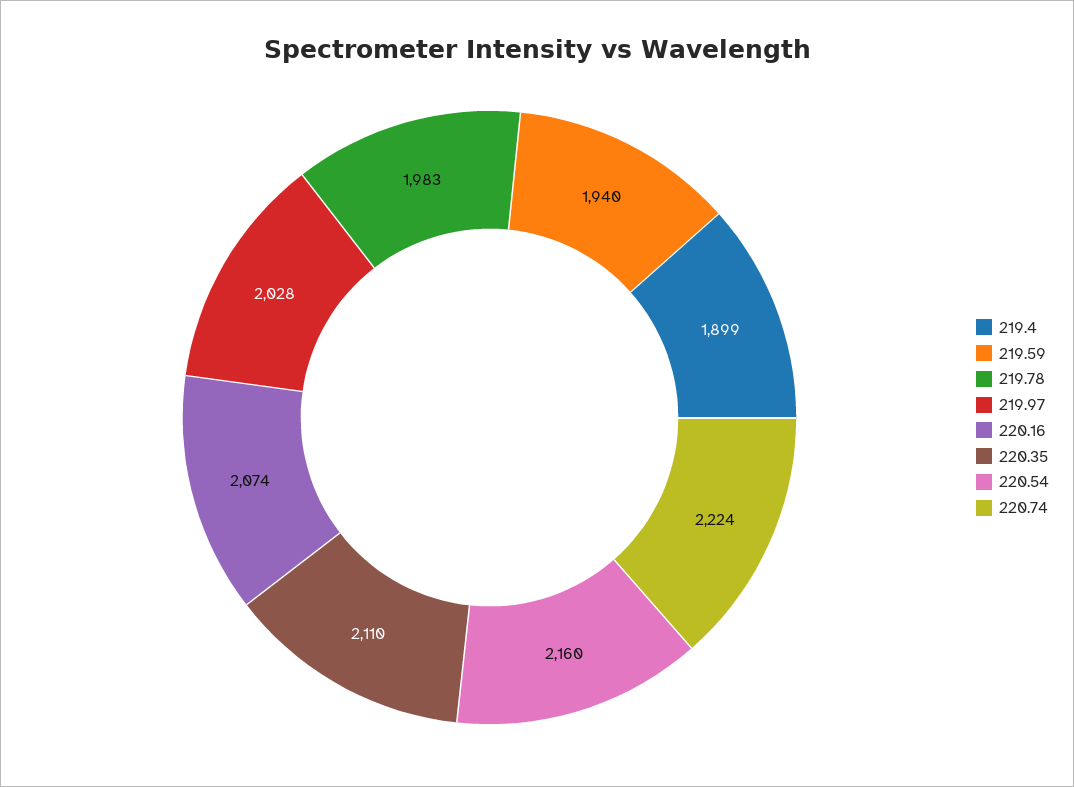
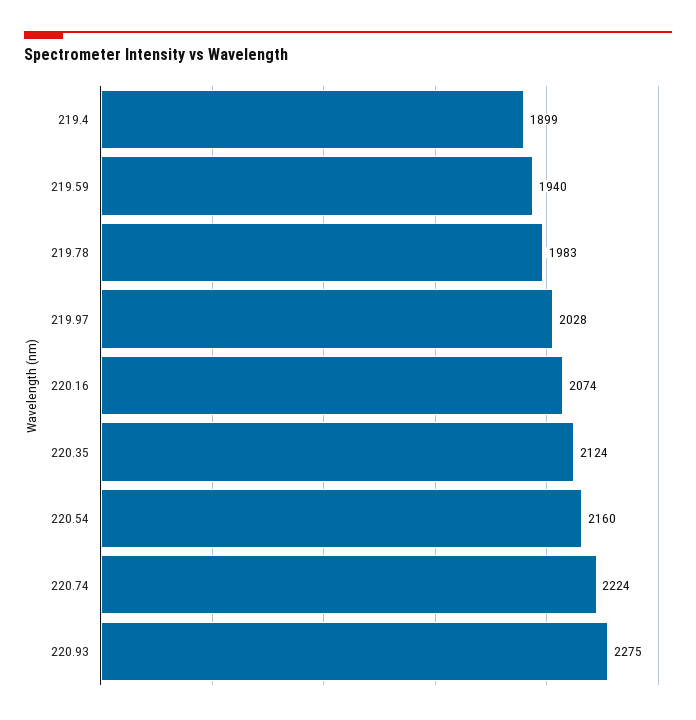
220.35: 2110 -> 2124
220.93: none -> 2275

